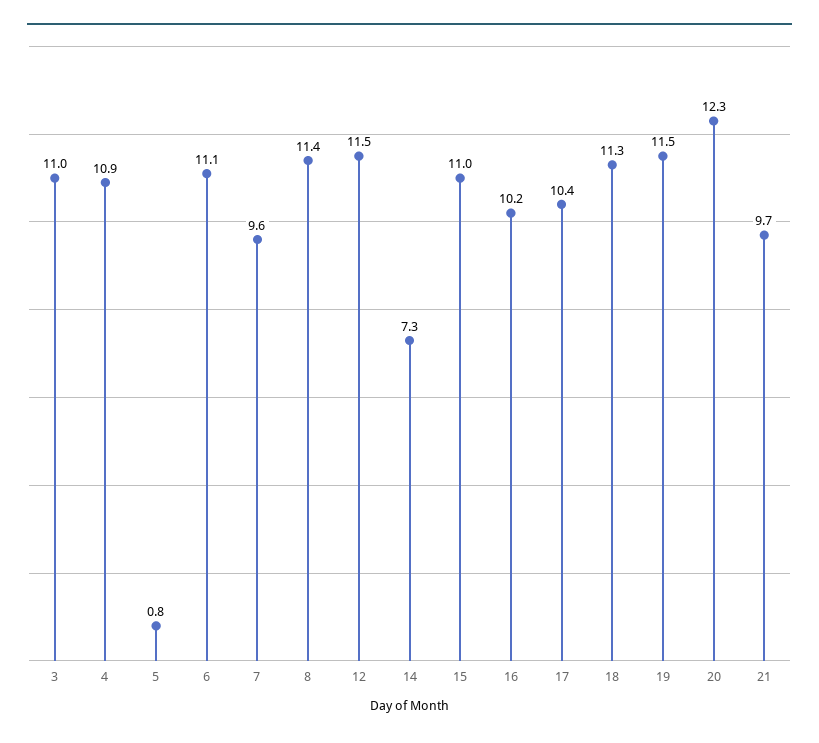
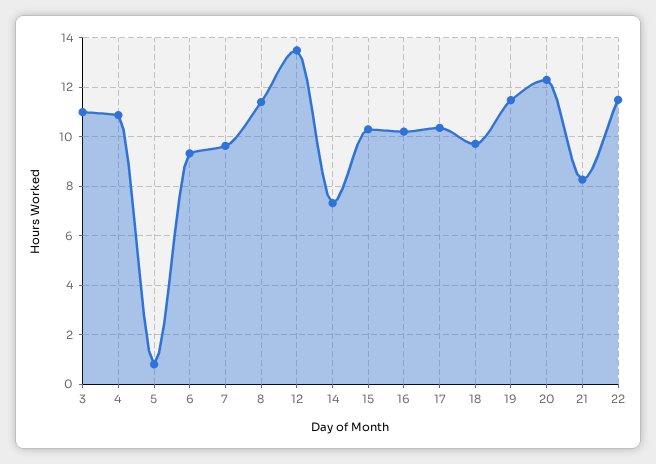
6: 11.1 -> 9.25
12: 11.5 -> 13.5
15: 11 -> 10.25
18: 11.3 -> 9.75
21: 9.7 -> 8.25
22: none -> 11.5

